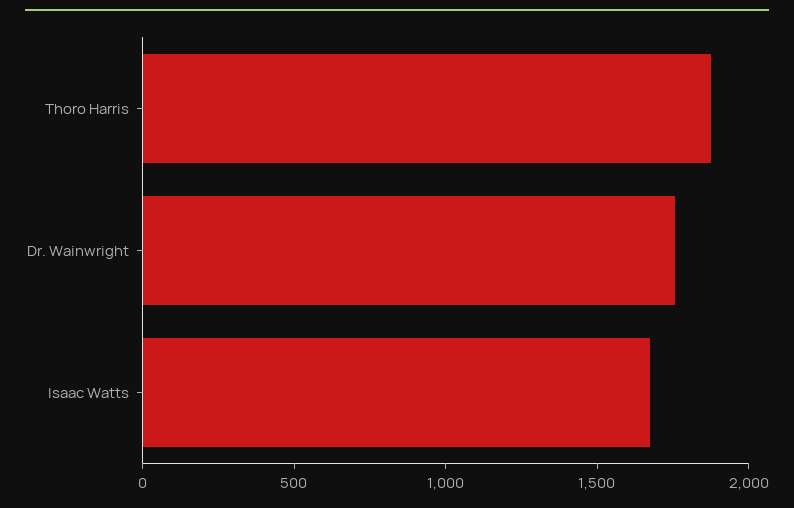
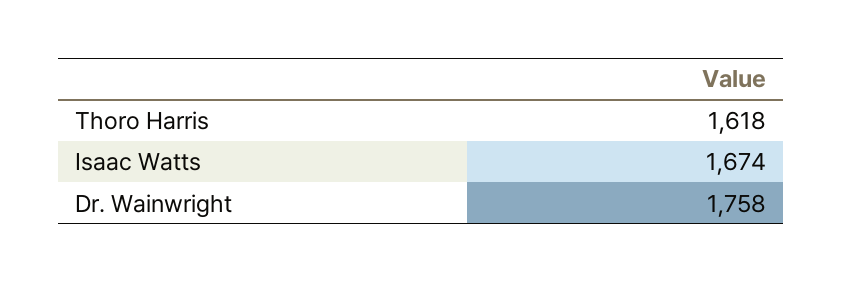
Thoro Harris: 1900 -> 1618

